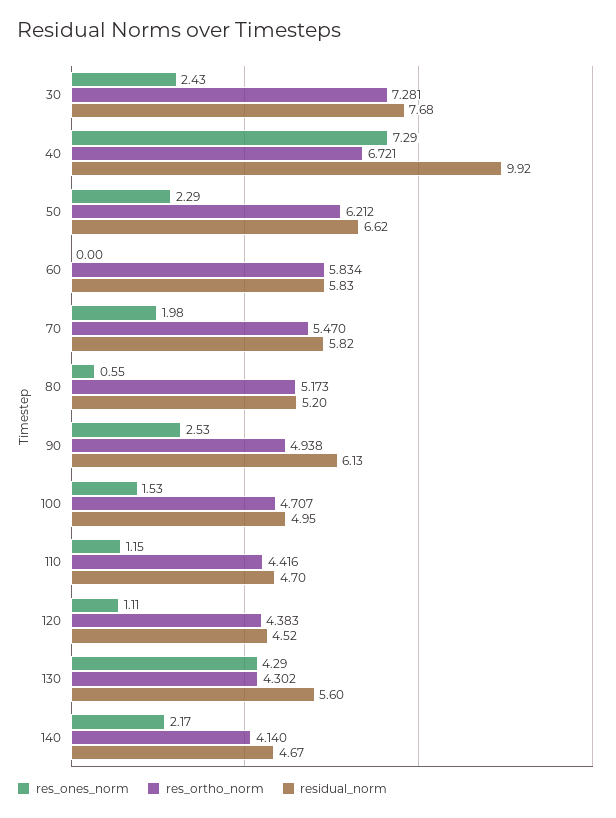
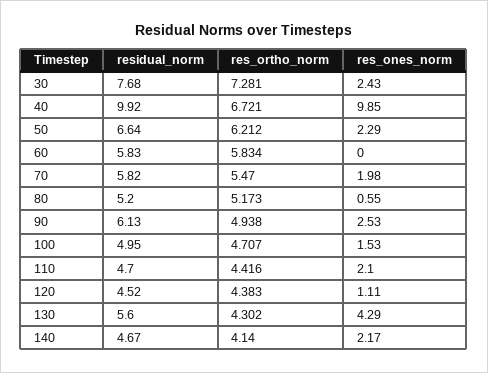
res_ones_norm, 40: 7.29 -> 9.85
residual_norm, 50: 6.62 -> 6.64
res_ones_norm, 110: 1.15 -> 2.1

